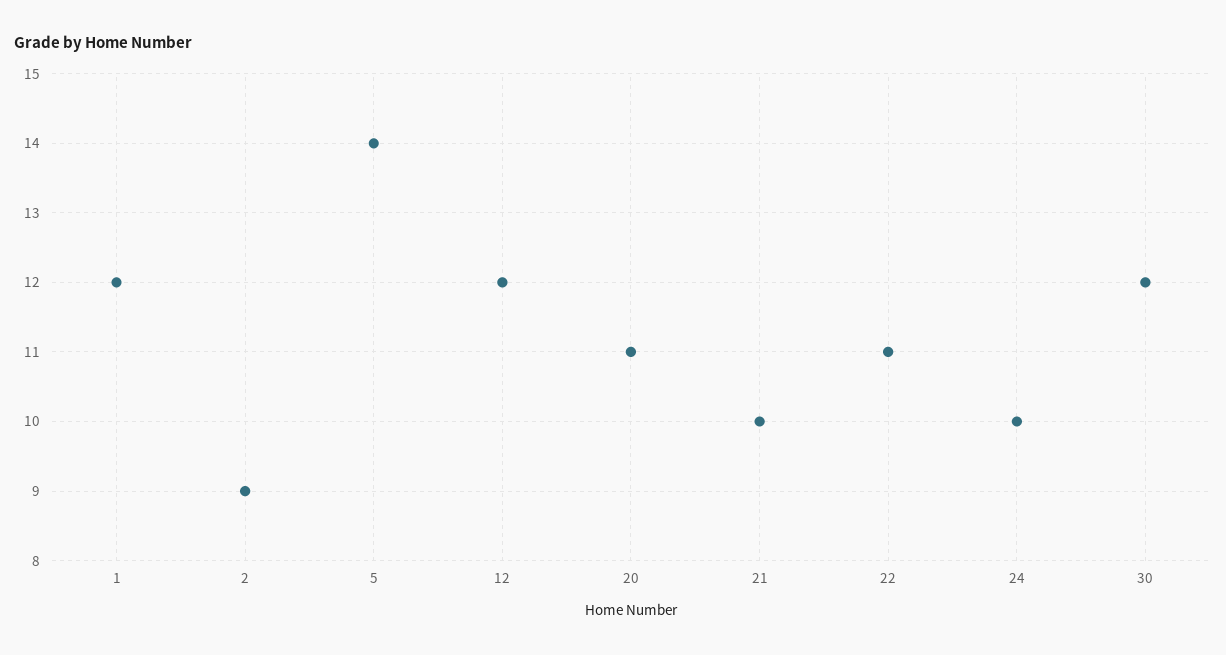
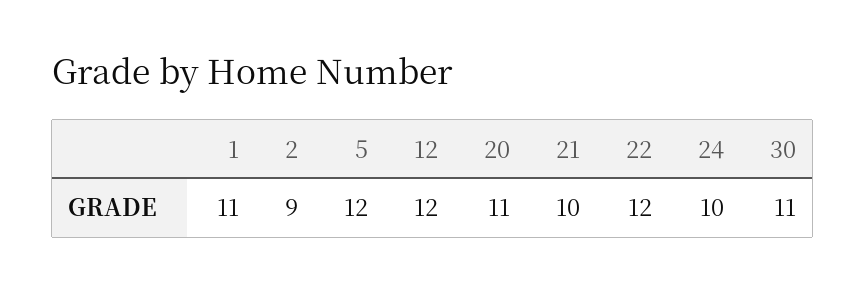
1: 12 -> 11
5: 14 -> 12
22: 11 -> 12
30: 12 -> 11

